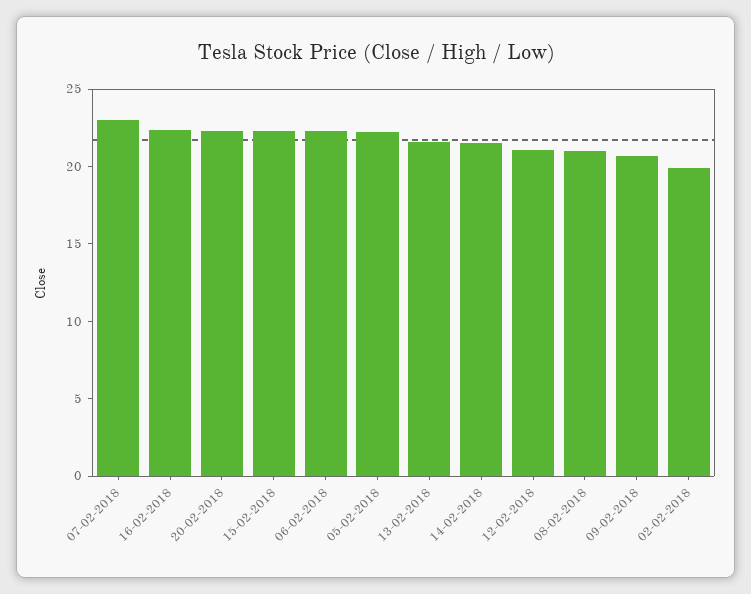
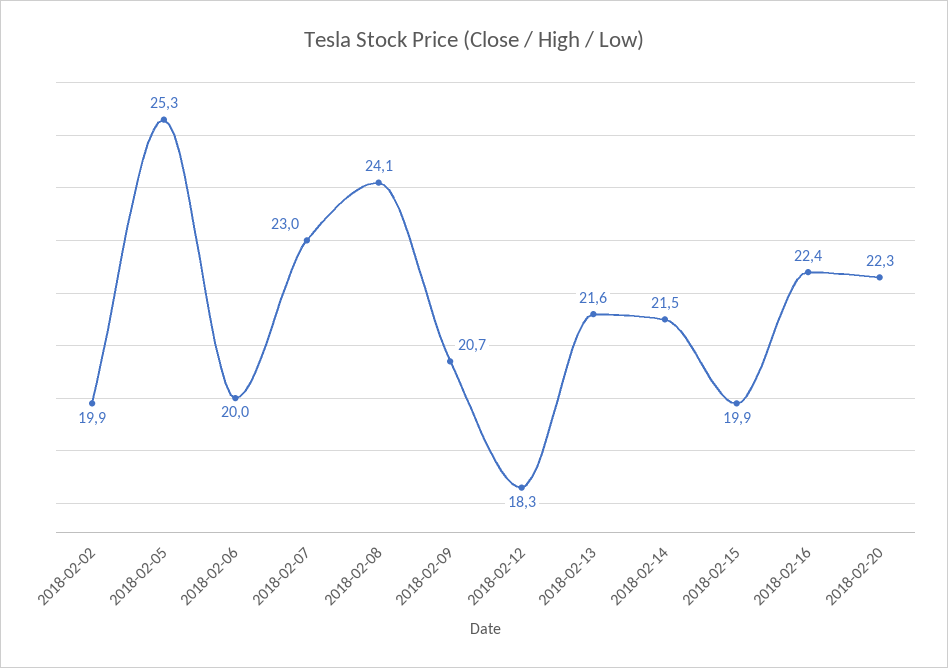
15-02-2018: 22 -> 19.9
06-02-2018: 22 -> 20
05-02-2018: 22 -> 25.3
12-02-2018: 21 -> 18.3
08-02-2018: 21 -> 24.1

